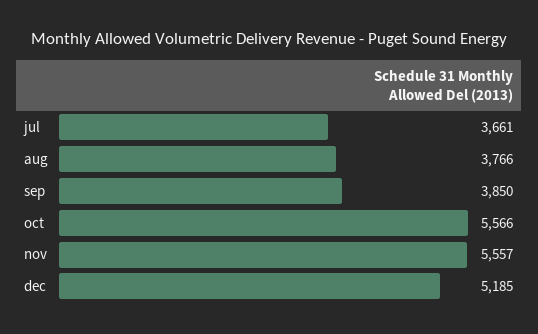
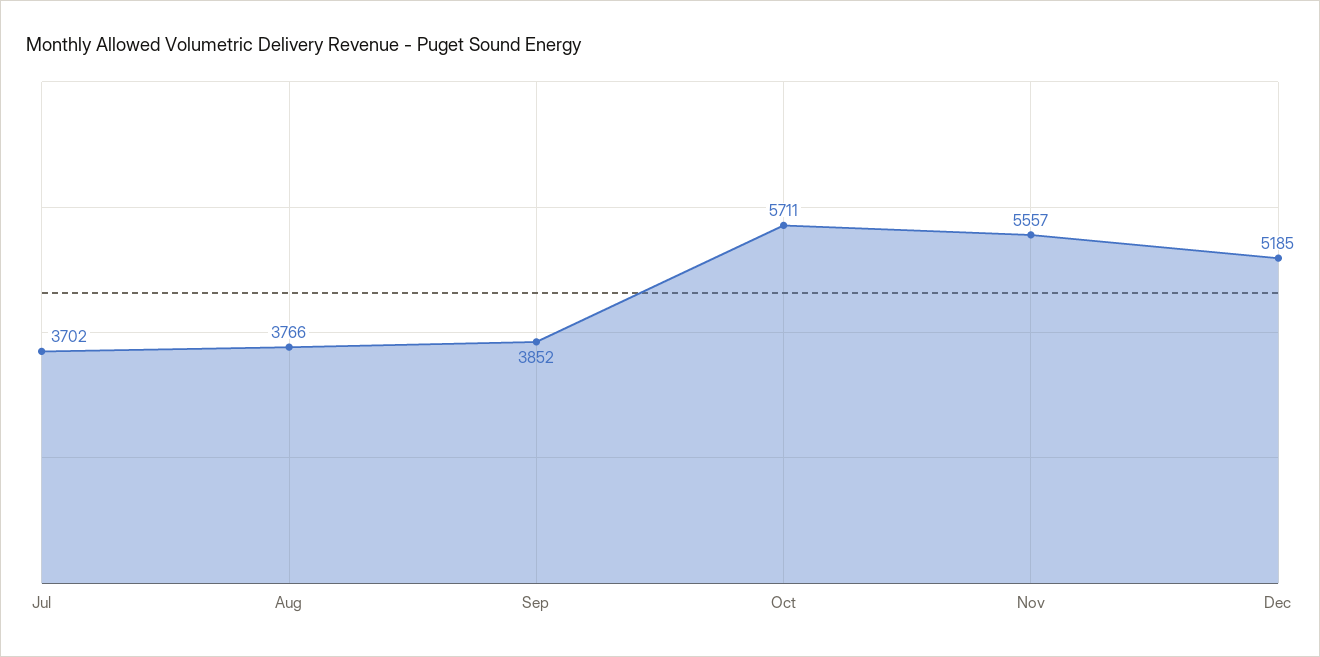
jul: 3661 -> 3702
sep: 3850 -> 3852
oct: 5566 -> 5711

